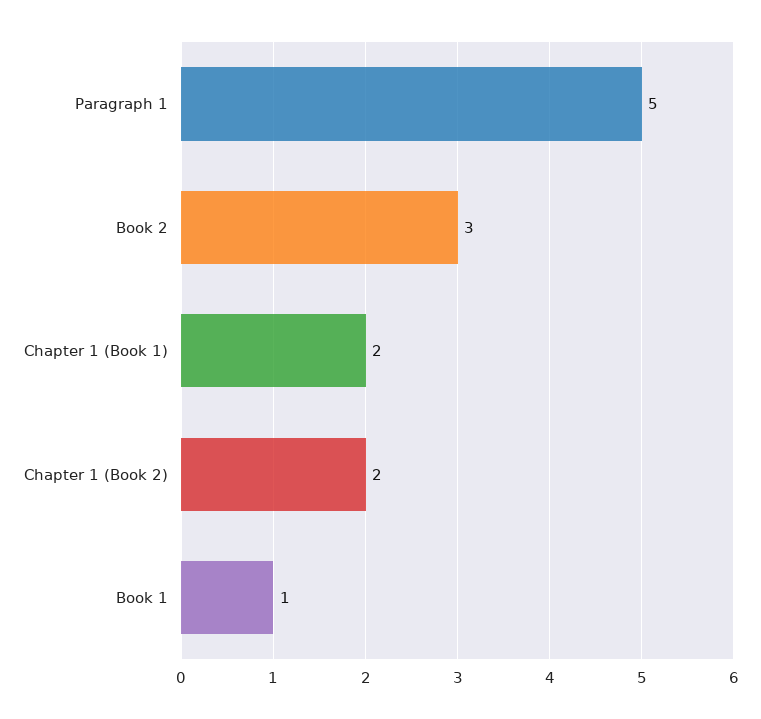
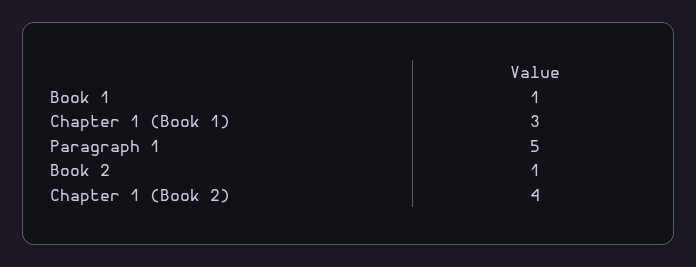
Book 2: 3 -> 1
Chapter 1 (Book 1): 2 -> 3
Chapter 1 (Book 2): 2 -> 4

